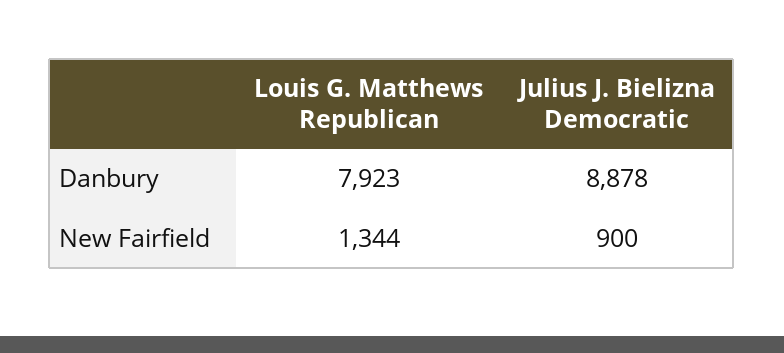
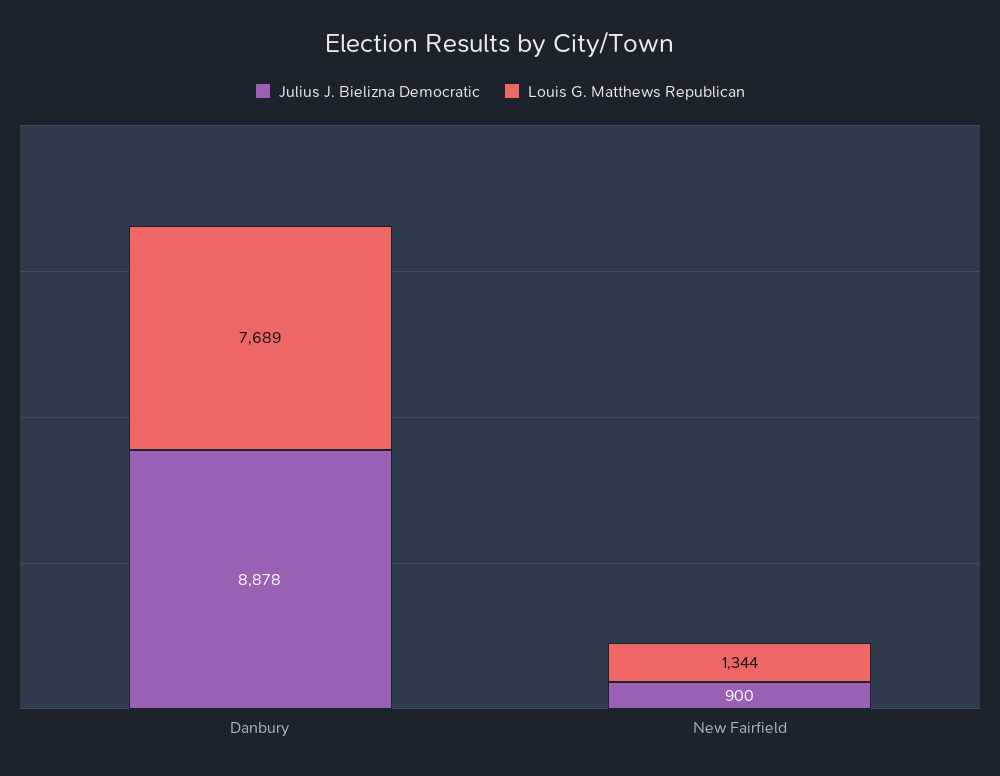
Louis G. Matthews Republican, Danbury: 7923 -> 7689

